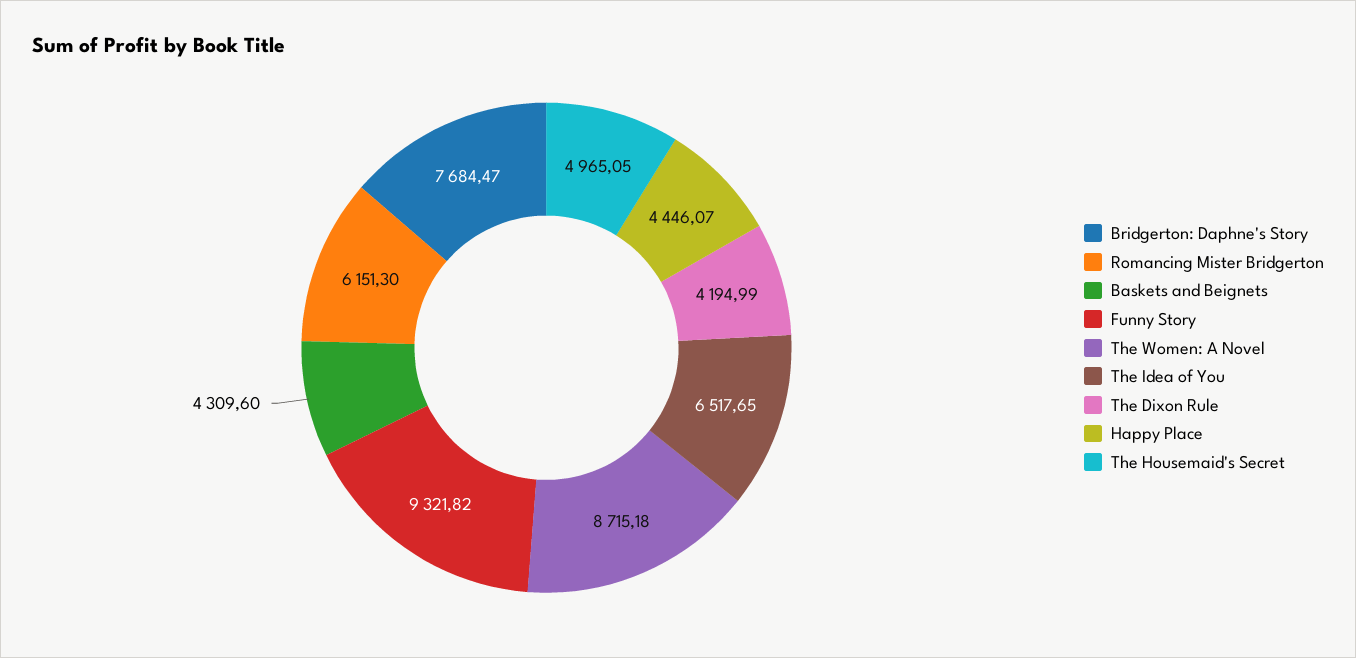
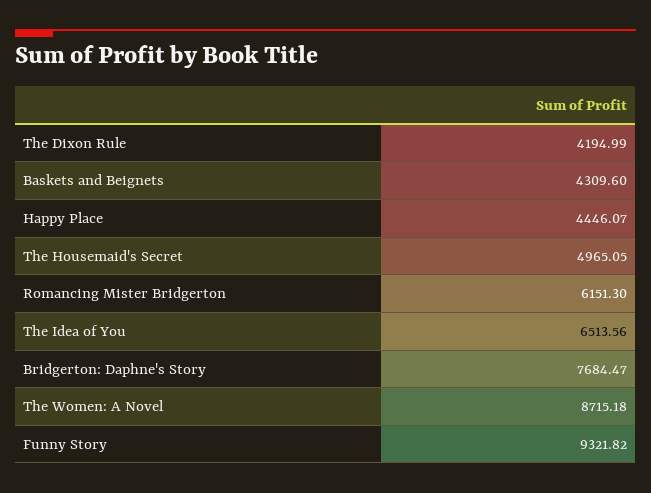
The Idea of You: 6517.65 -> 6513.56

